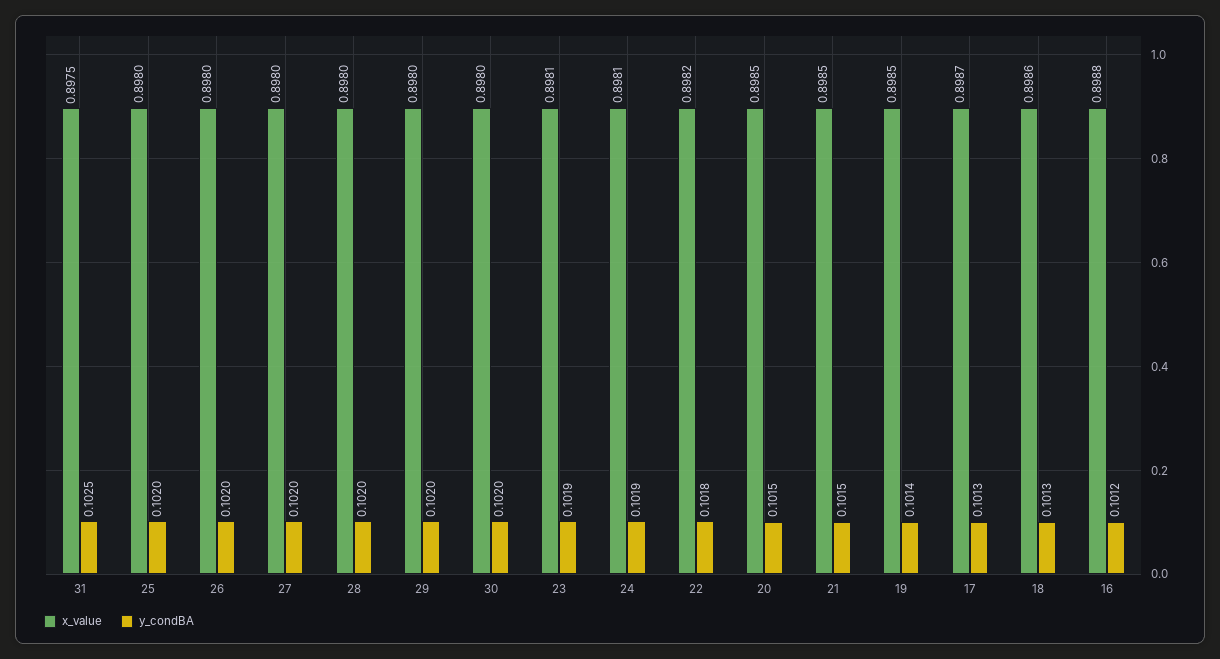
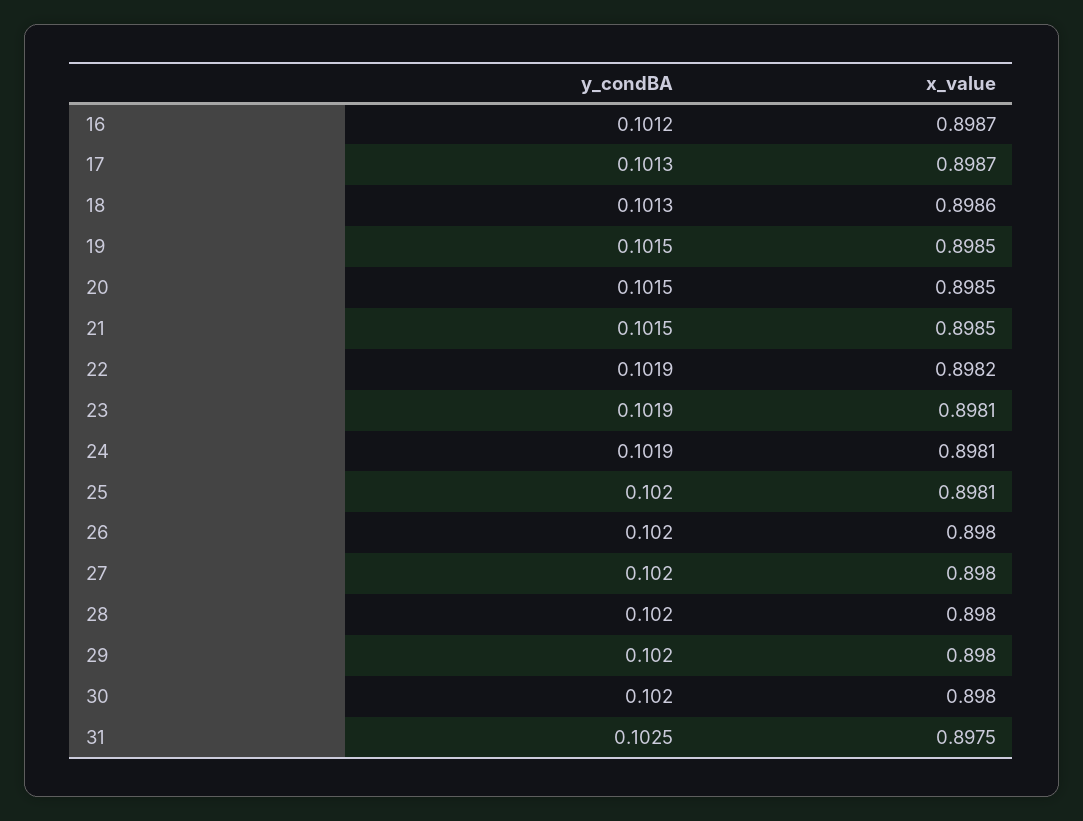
x_value, 25: 0.898 -> 0.8981
y_condBA, 22: 0.1018 -> 0.1019
y_condBA, 19: 0.1014 -> 0.1015
x_value, 16: 0.8988 -> 0.8987

